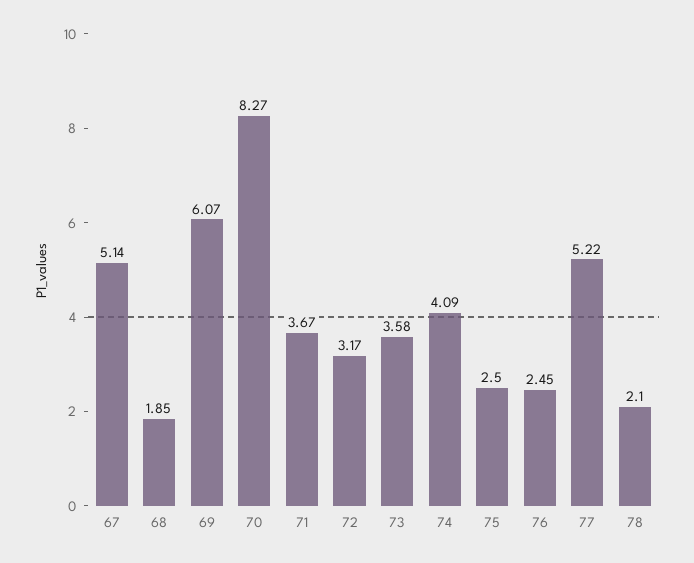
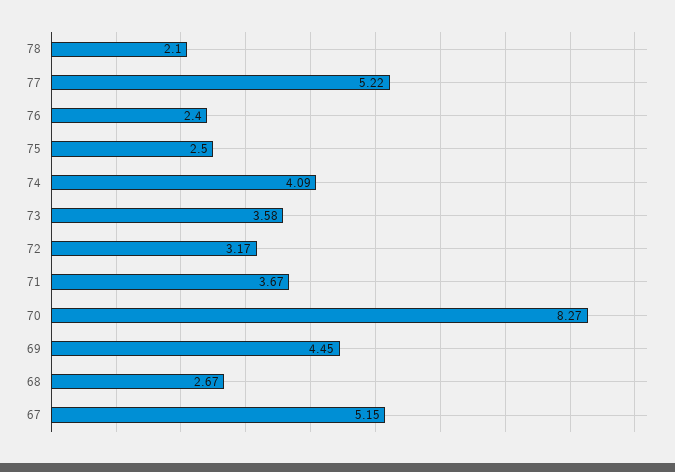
67: 5.14 -> 5.15
68: 1.85 -> 2.67
69: 6.07 -> 4.45
76: 2.45 -> 2.4

